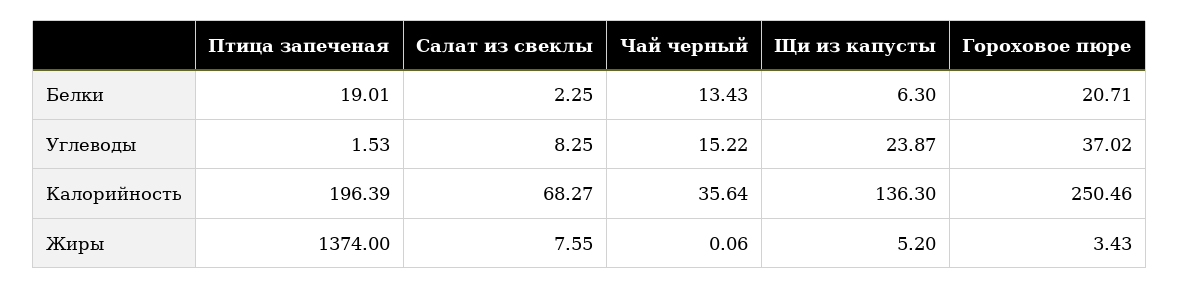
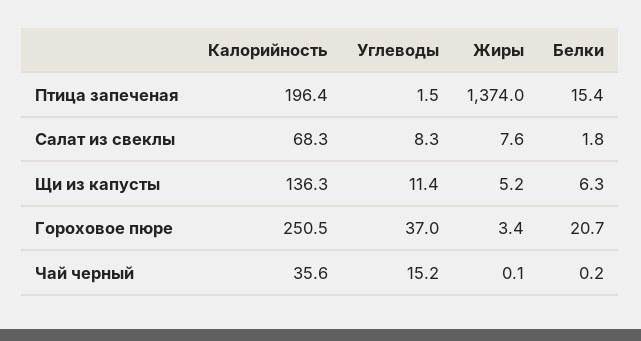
Птица запеченая, Белки: 19.01 -> 15.4
Салат из свеклы, Белки: 2.25 -> 1.8
Чай черный, Белки: 13.43 -> 0.2
Щи из капусты, Углеводы: 23.87 -> 11.4

